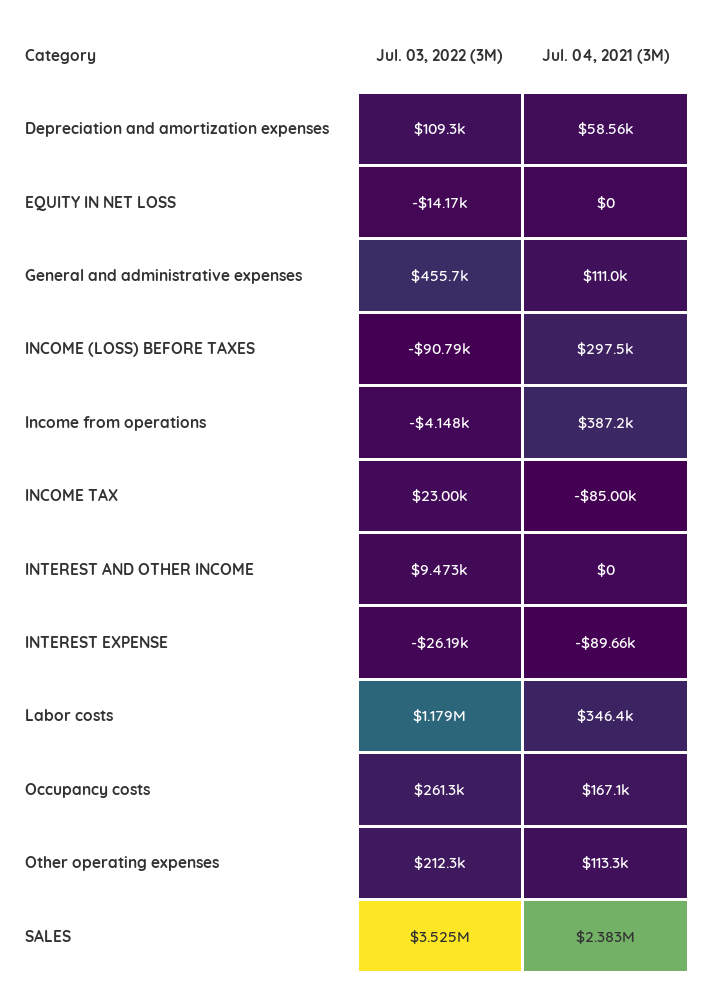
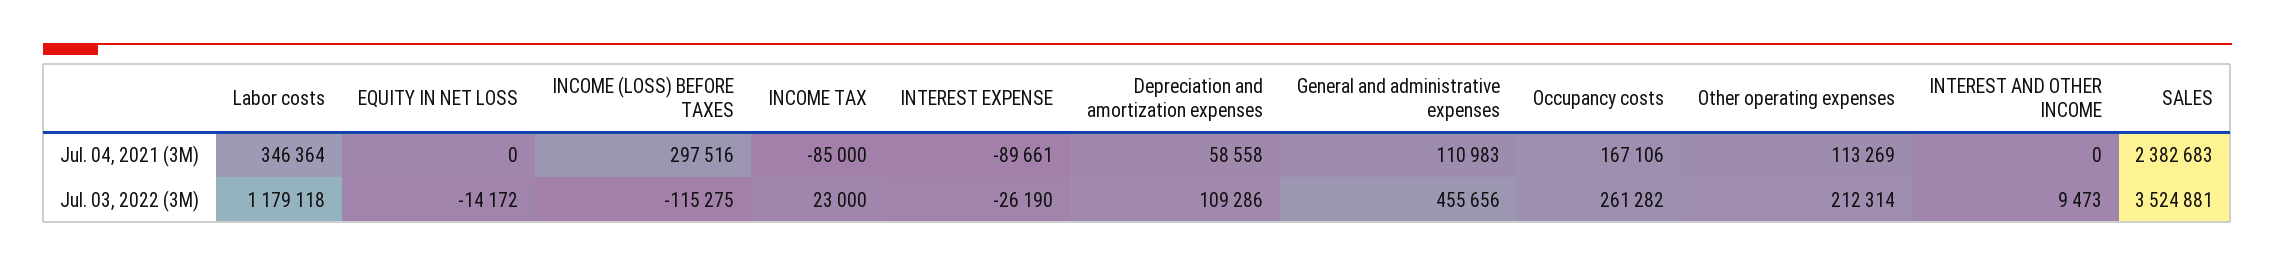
Jul. 03, 2022 (3M), INCOME (LOSS) BEFORE TAXES: -90790 -> -115275
Jul. 03, 2022 (3M), Income from operations: -4148 -> none
Jul. 04, 2021 (3M), Income from operations: 387200 -> none

